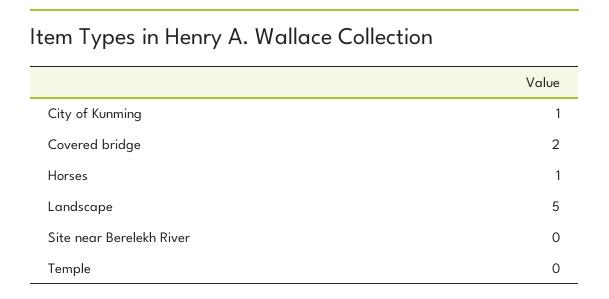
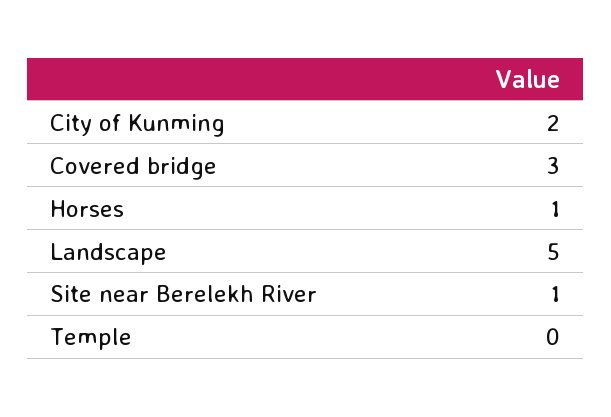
City of Kunming: 1 -> 2
Covered bridge: 2 -> 3
Site near Berelekh River: 0 -> 1

